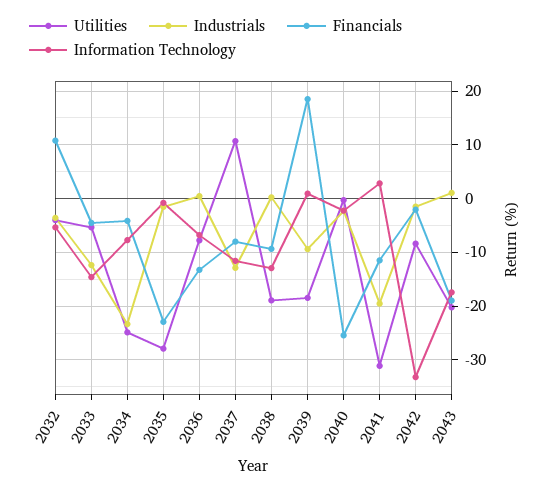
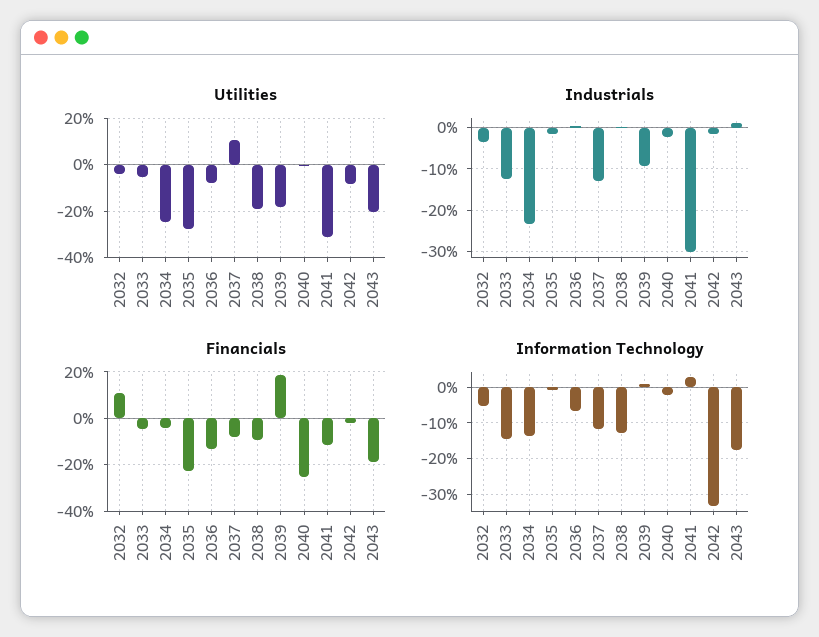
Information Technology, 2034: -8 -> -14
Industrials, 2041: -20 -> -30

